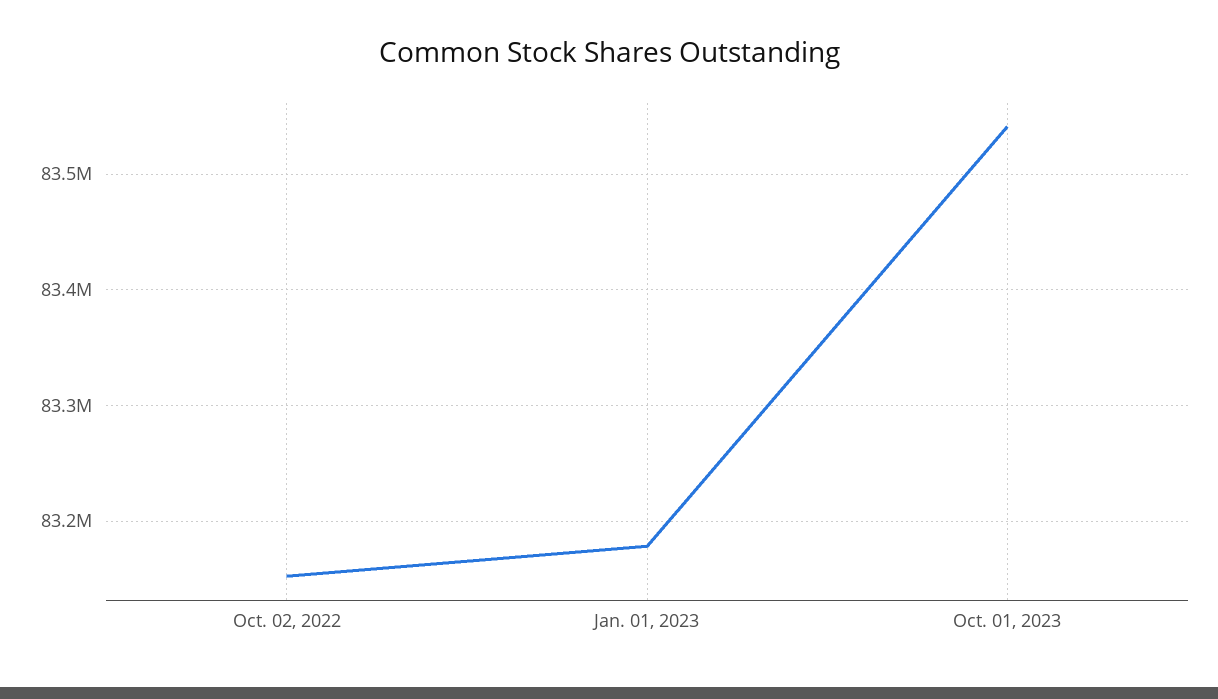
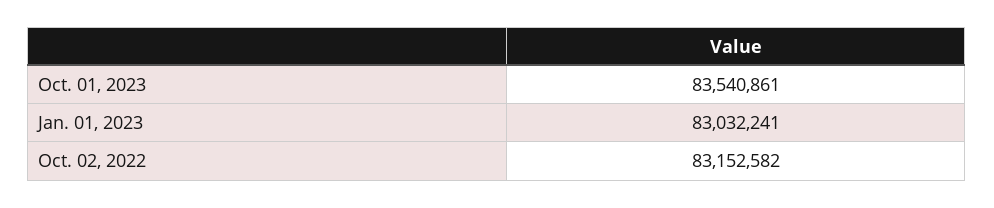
Jan. 01, 2023: 83180000 -> 83032241

